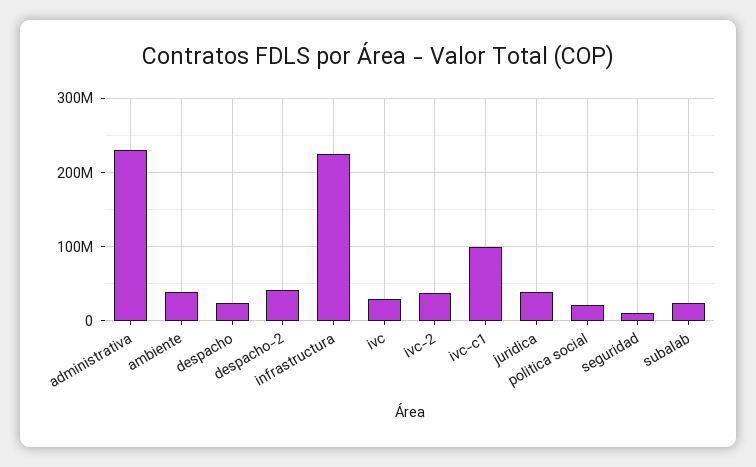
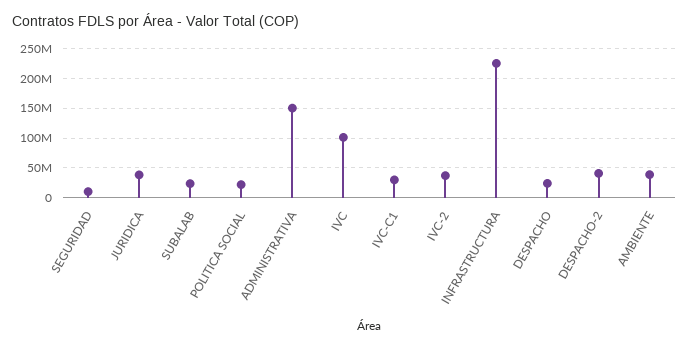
administrativa: 230000000 -> 150000000
ivc: 30000000 -> 100000000
ivc-c1: 100000000 -> 25000000

